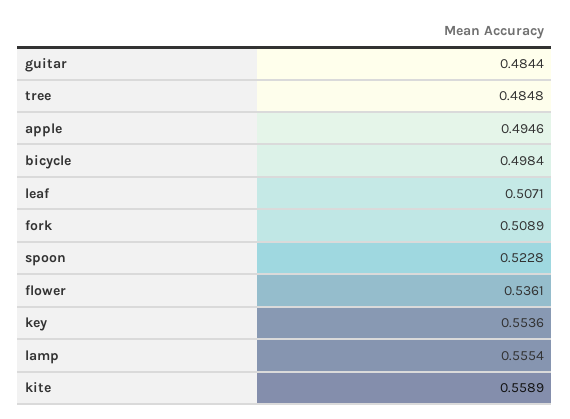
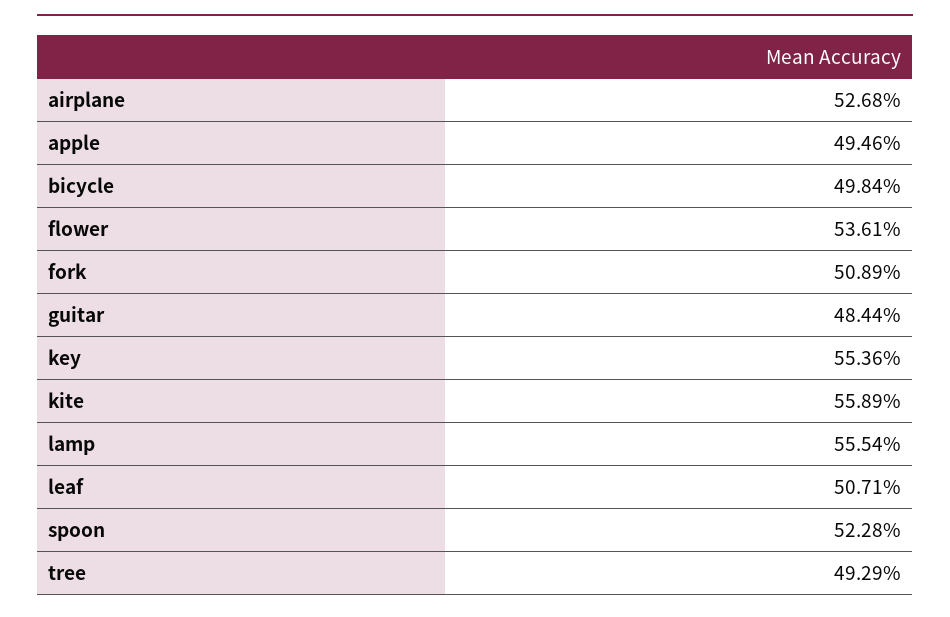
tree: 0.4848 -> 0.4929
airplane: none -> 0.5268

